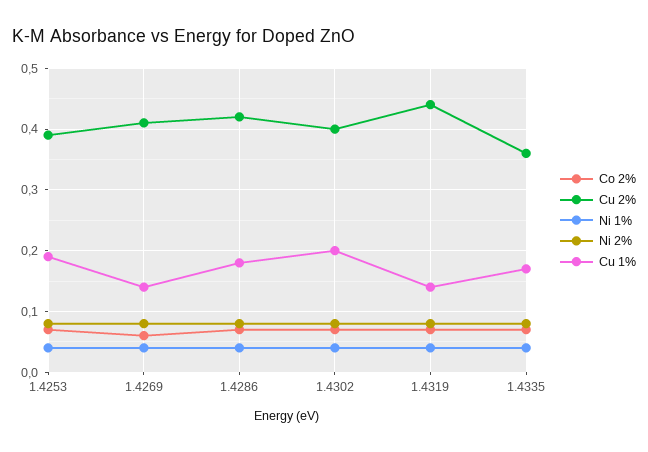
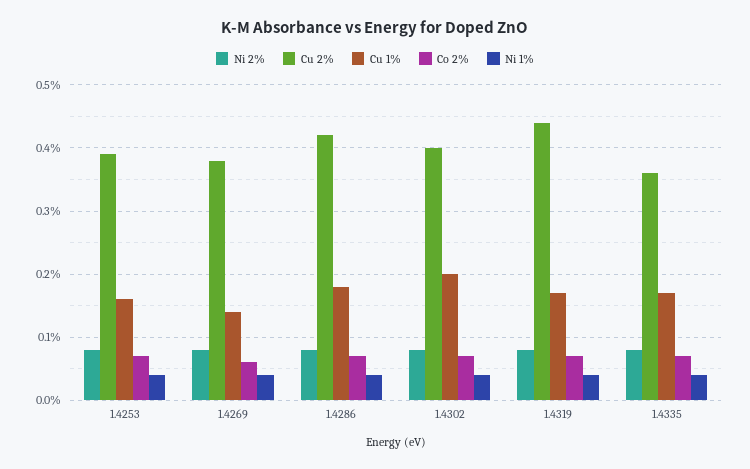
Cu 1%, 1.4253: 0.19 -> 0.16
Cu 2%, 1.4269: 0.41 -> 0.38
Cu 1%, 1.4319: 0.14 -> 0.17

